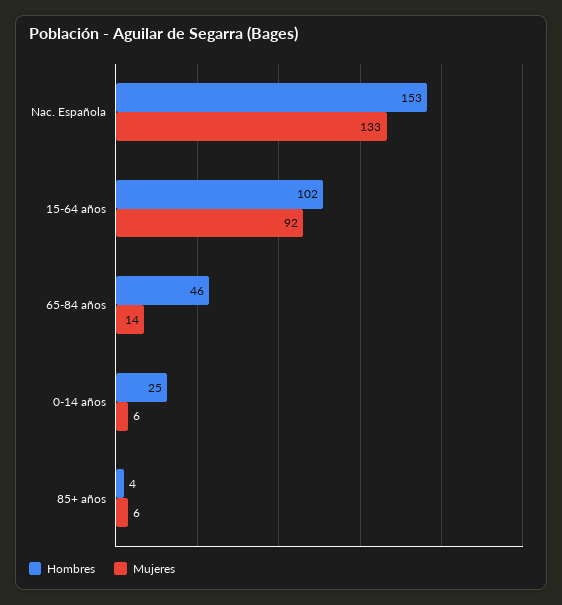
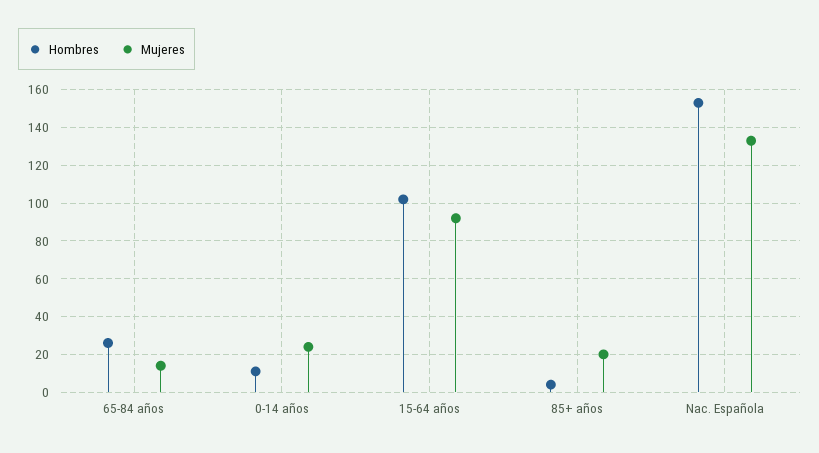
Hombres, 65-84 años: 46 -> 25
Hombres, 0-14 años: 25 -> 10
Mujeres, 0-14 años: 6 -> 25
Mujeres, 85+ años: 6 -> 20

